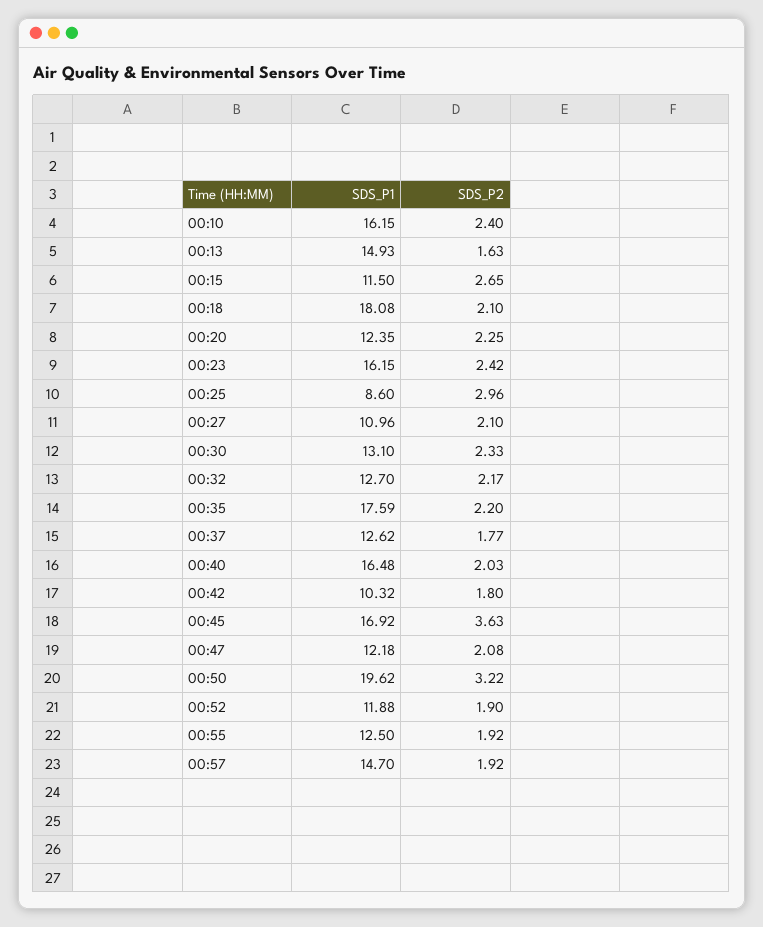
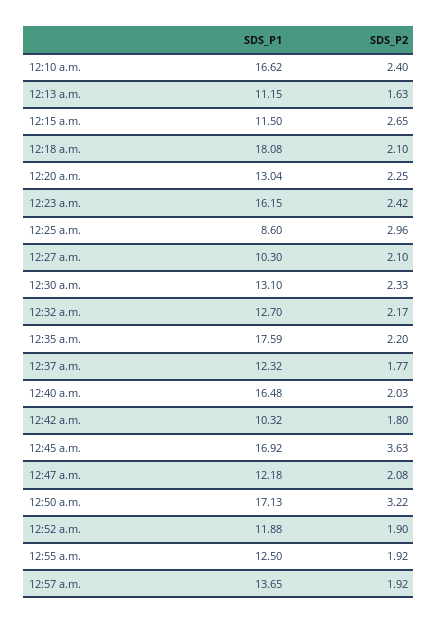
SDS_P1, 00:10: 16.15 -> 16.62
SDS_P1, 00:13: 14.93 -> 11.15
SDS_P1, 00:20: 12.35 -> 13.04
SDS_P1, 00:27: 10.96 -> 10.3
SDS_P1, 00:37: 12.62 -> 12.32
SDS_P1, 00:50: 19.62 -> 17.13
SDS_P1, 00:57: 14.7 -> 13.65

